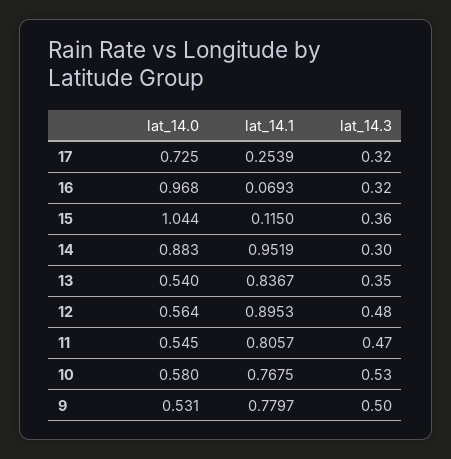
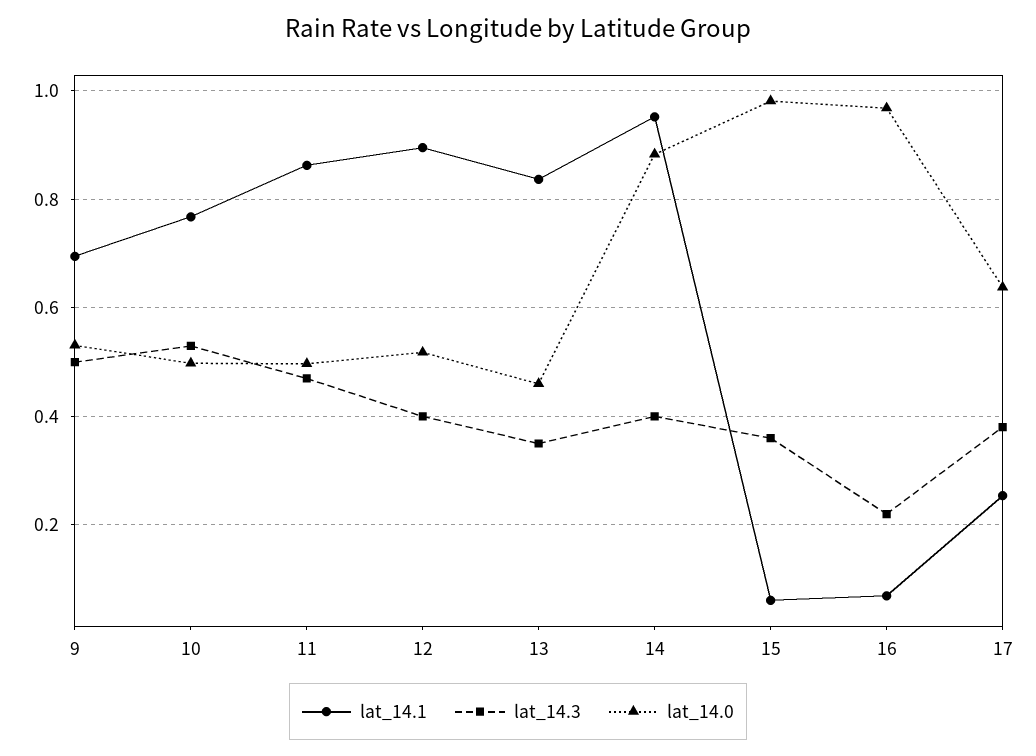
lat_14.0, 17: 0.725 -> 0.64
lat_14.3, 17: 0.32 -> 0.38
lat_14.3, 16: 0.32 -> 0.22
lat_14.0, 15: 1.044 -> 0.98
lat_14.1, 15: 0.115 -> 0.06
lat_14.3, 14: 0.3 -> 0.4
lat_14.0, 13: 0.54 -> 0.46
lat_14.0, 12: 0.564 -> 0.52
lat_14.3, 12: 0.48 -> 0.4
lat_14.0, 11: 0.545 -> 0.5
lat_14.1, 11: 0.8057 -> 0.86
lat_14.0, 10: 0.58 -> 0.5
lat_14.1, 9: 0.7797 -> 0.7

